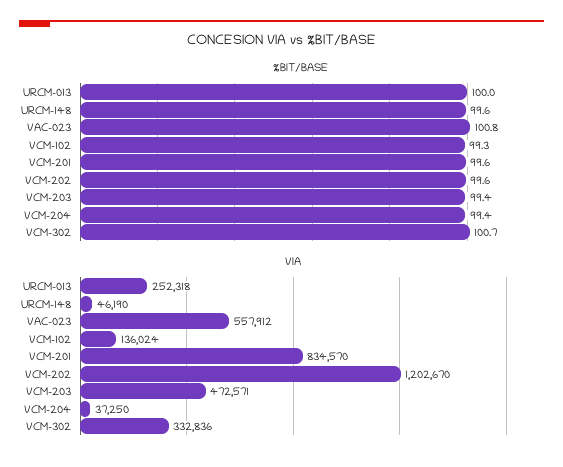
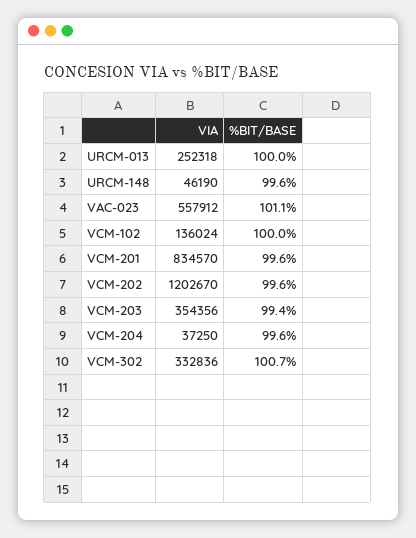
%BIT/BASE, VAC-023: 100.8 -> 101.1
%BIT/BASE, VCM-102: 99.3 -> 100
%BIT/BASE, VCM-204: 99.4 -> 99.6
VIA, VCM-203: 472571 -> 354356

